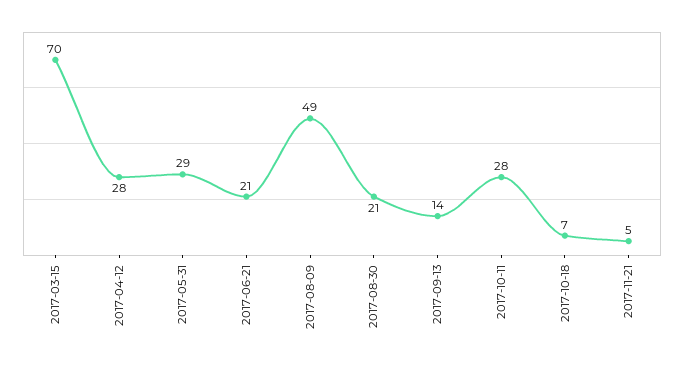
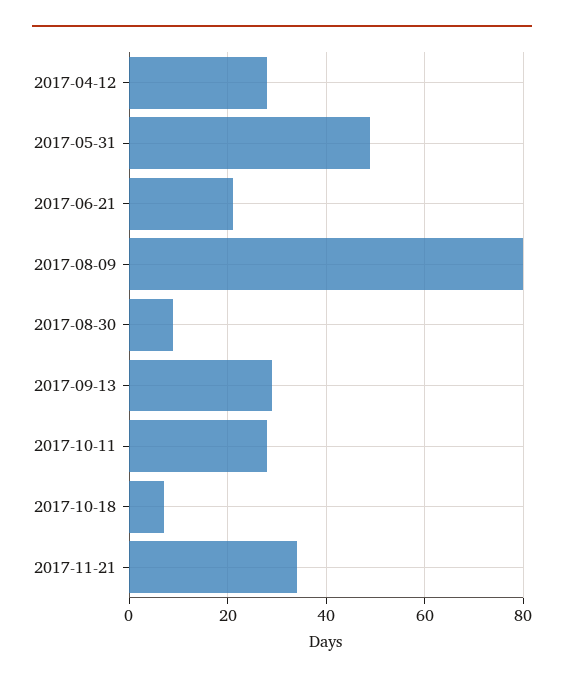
2017-03-15: 70 -> none
2017-05-31: 29 -> 50
2017-08-09: 49 -> 80
2017-08-30: 21 -> 10
2017-09-13: 14 -> 30
2017-11-21: 5 -> 35

